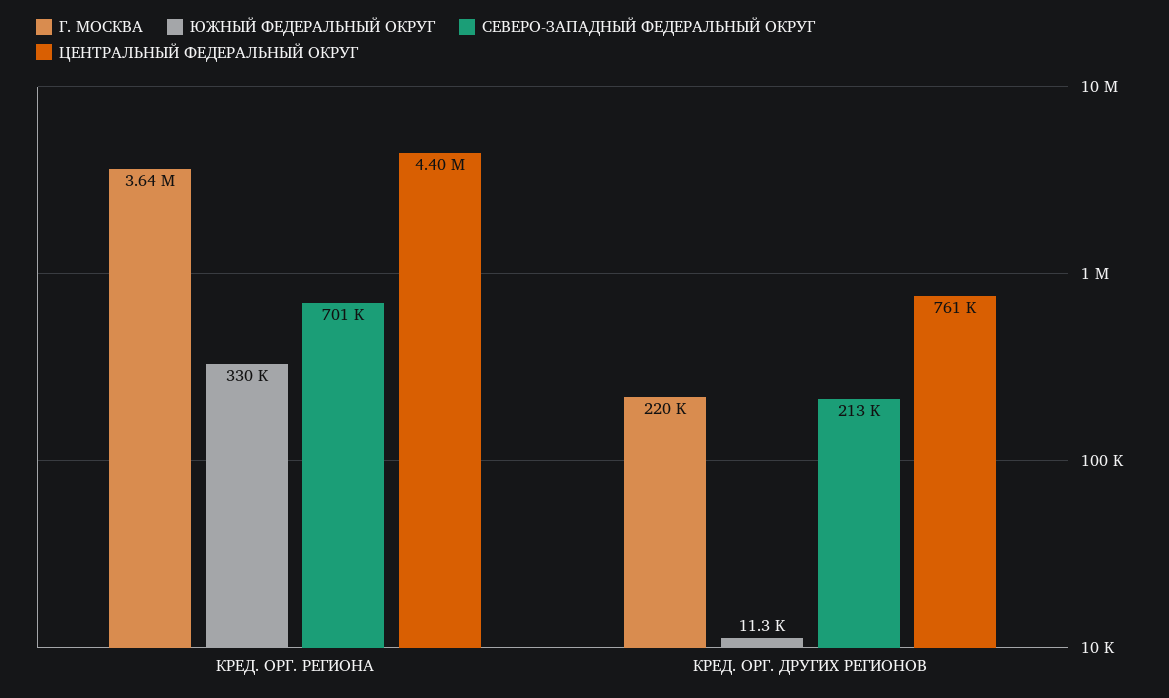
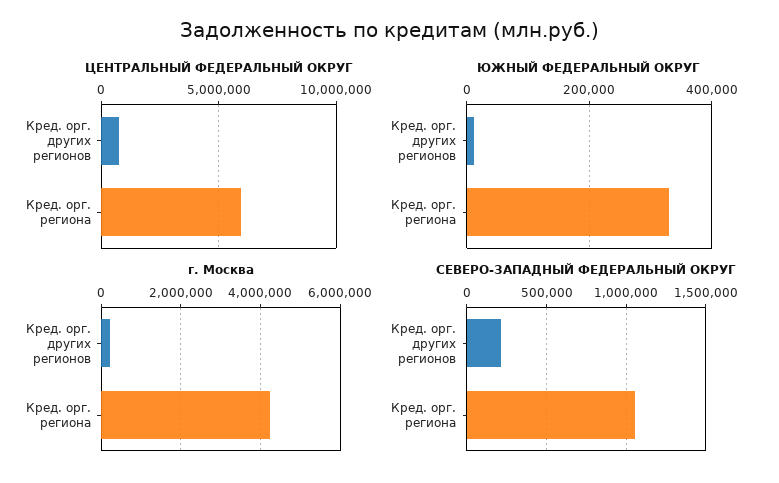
Г. МОСКВА, КРЕД. ОРГ. РЕГИОНА: 3640000 -> 4200000
СЕВЕРО-ЗАПАДНЫЙ ФЕДЕРАЛЬНЫЙ ОКРУГ, КРЕД. ОРГ. РЕГИОНА: 701000 -> 1050000
ЦЕНТРАЛЬНЫЙ ФЕДЕРАЛЬНЫЙ ОКРУГ, КРЕД. ОРГ. РЕГИОНА: 4400000 -> 6000000

